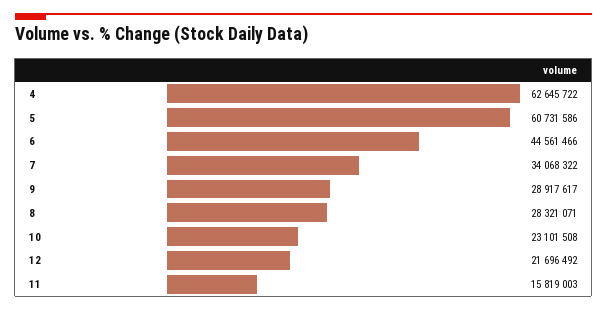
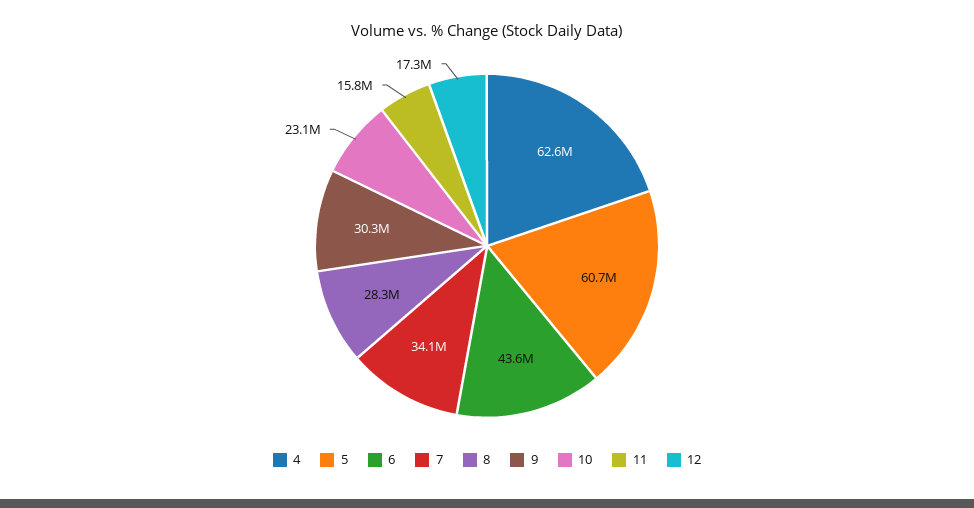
6: 44561466 -> 43600000
9: 28917617 -> 30300000
12: 21696492 -> 17300000

